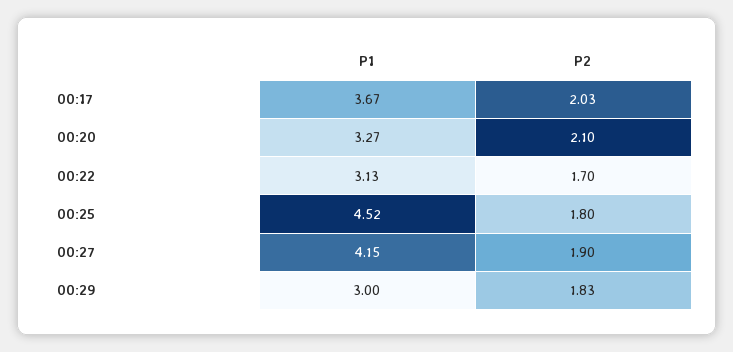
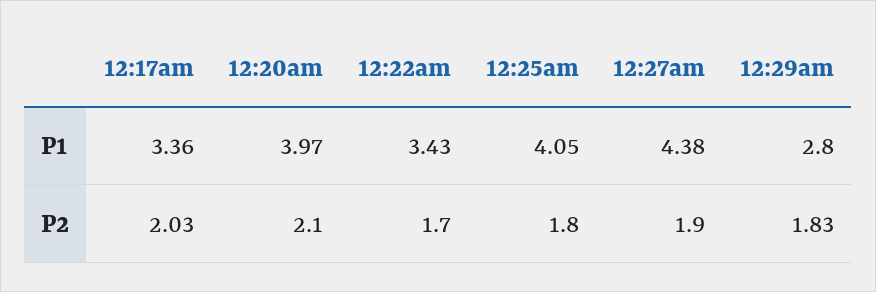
P1, 00:17: 3.67 -> 3.36
P1, 00:20: 3.27 -> 3.97
P1, 00:22: 3.13 -> 3.43
P1, 00:25: 4.52 -> 4.05
P1, 00:27: 4.15 -> 4.38
P1, 00:29: 3 -> 2.8

